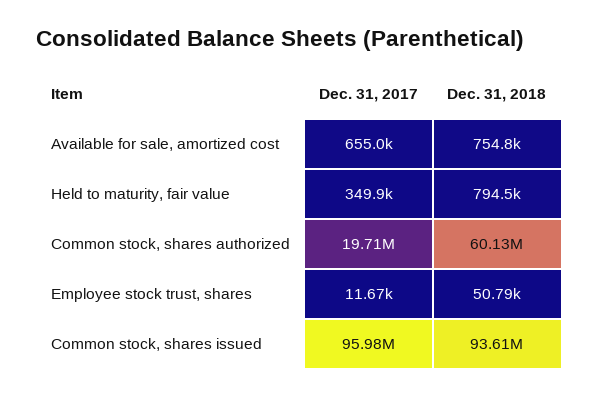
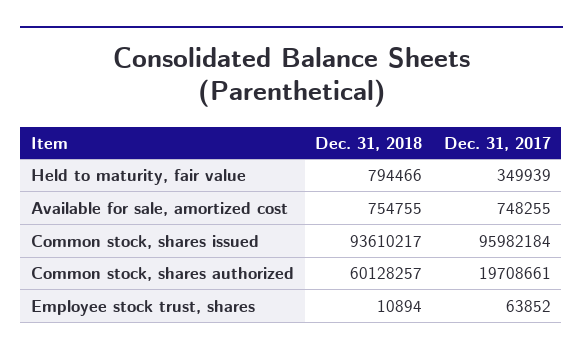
Dec. 31, 2017, Available for sale, amortized cost: 655000 -> 748255
Dec. 31, 2017, Employee stock trust, shares: 11670 -> 63852
Dec. 31, 2018, Employee stock trust, shares: 50790 -> 10894

